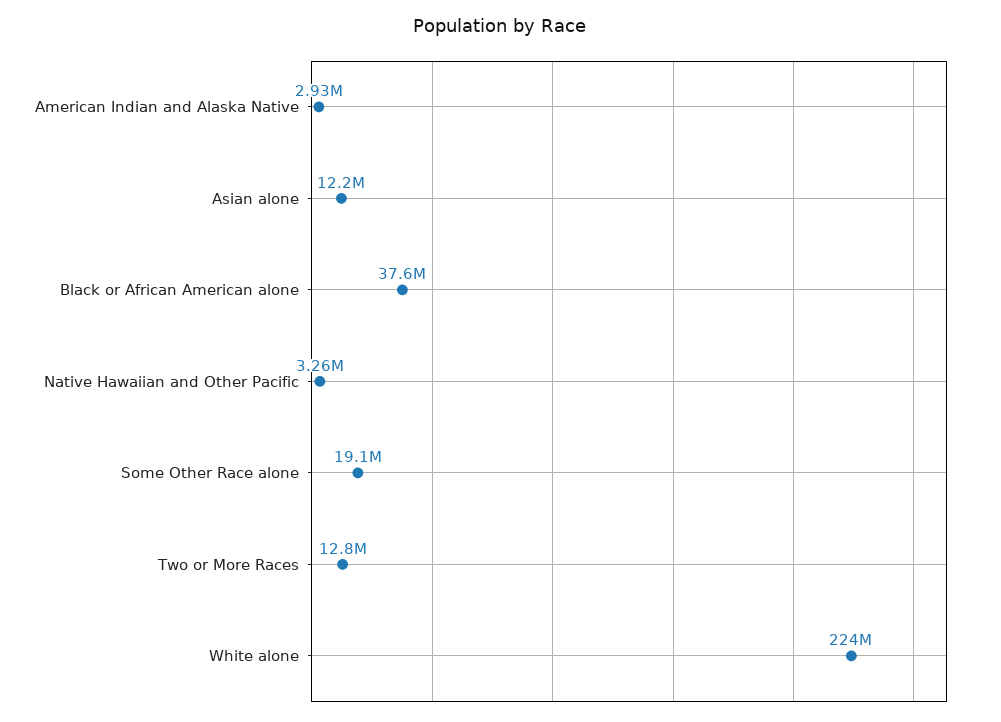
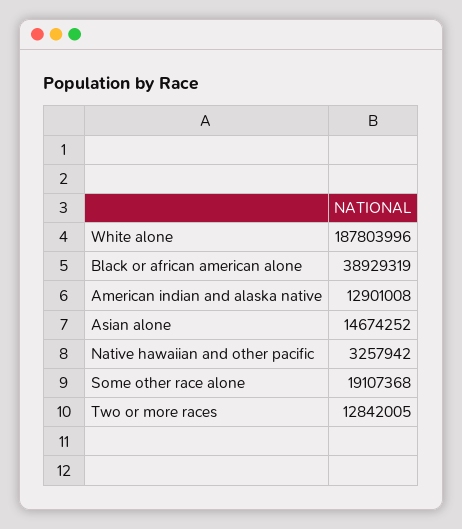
American Indian and Alaska Native: 2930000 -> 12901008
Asian alone: 12200000 -> 14674252
Black or African American alone: 37600000 -> 38929319
White alone: 224000000 -> 187803996

